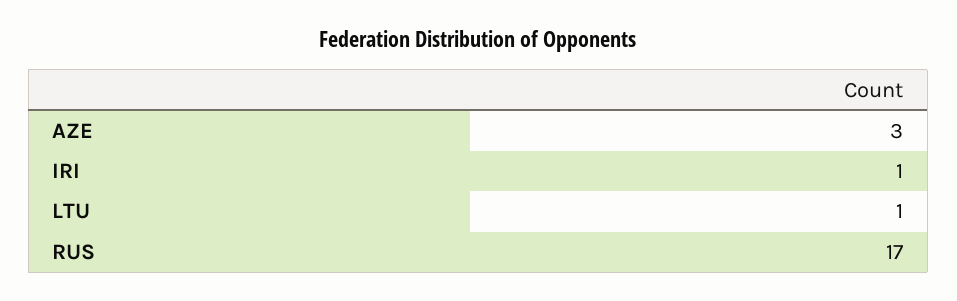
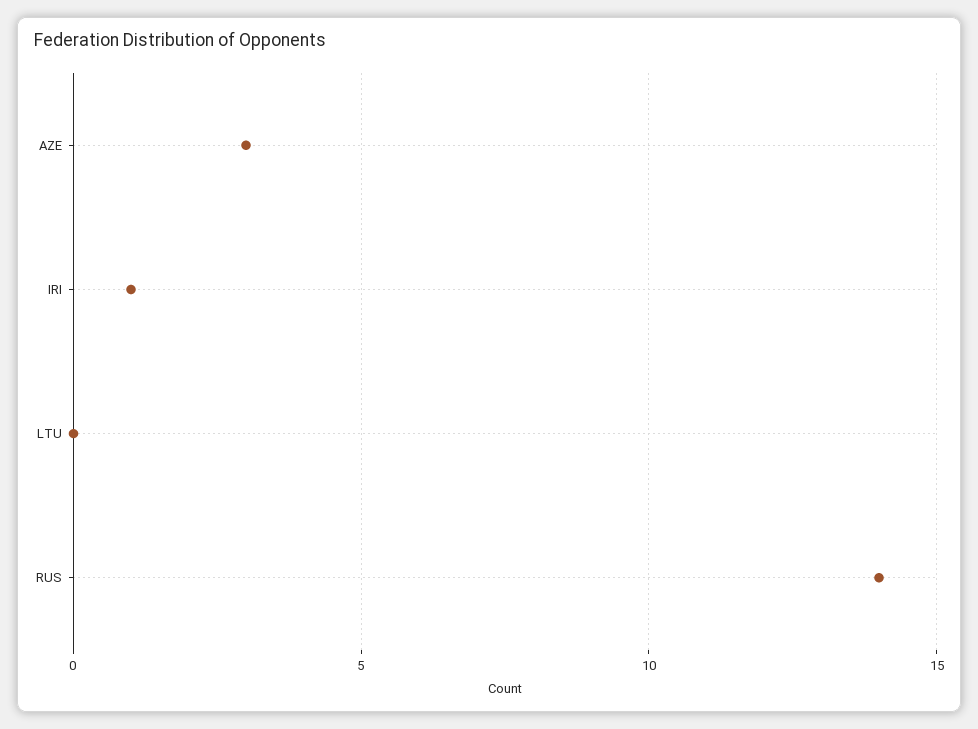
LTU: 1 -> 0
RUS: 17 -> 14

